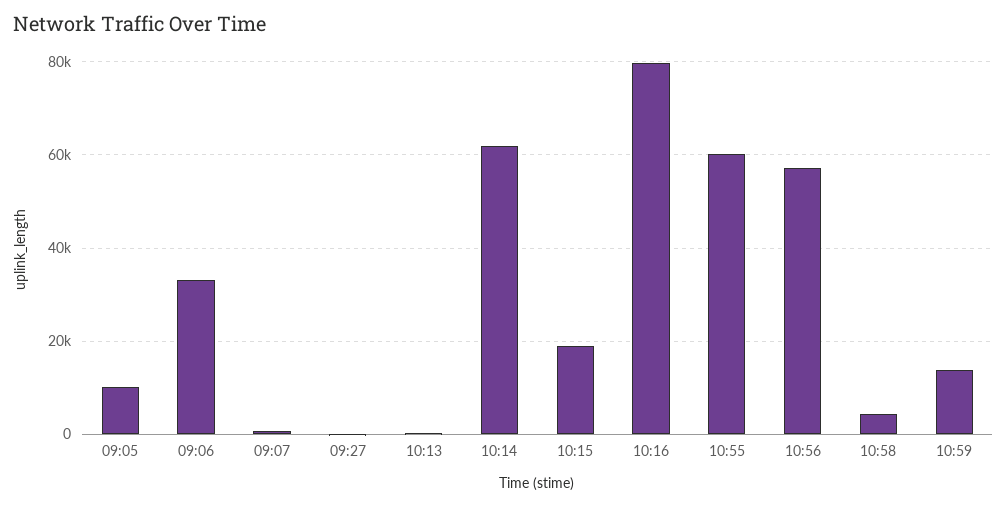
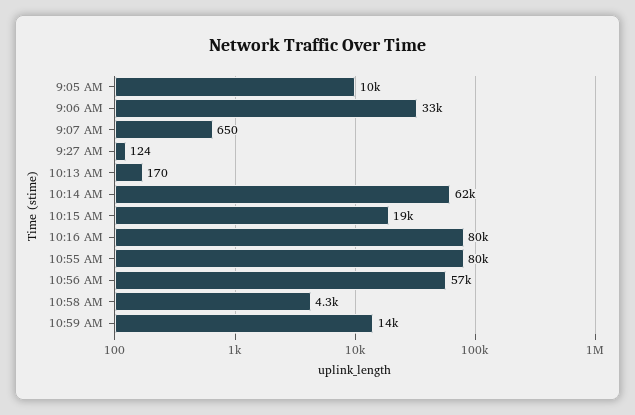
10:55: 60000 -> 80000

